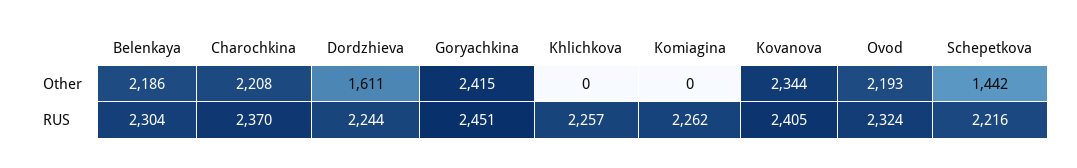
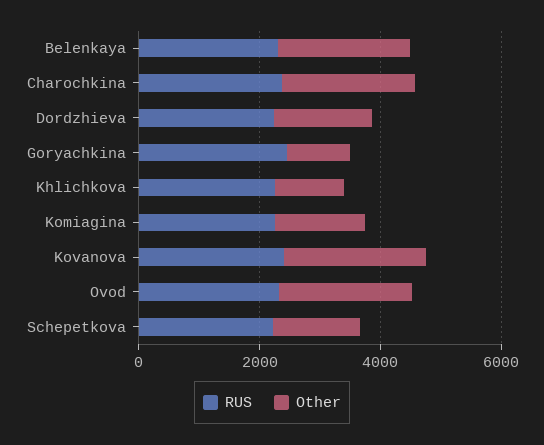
Other, Goryachkina: 2415 -> 1000
Other, Khlichkova: 0 -> 1000
Other, Komiagina: 0 -> 1500

